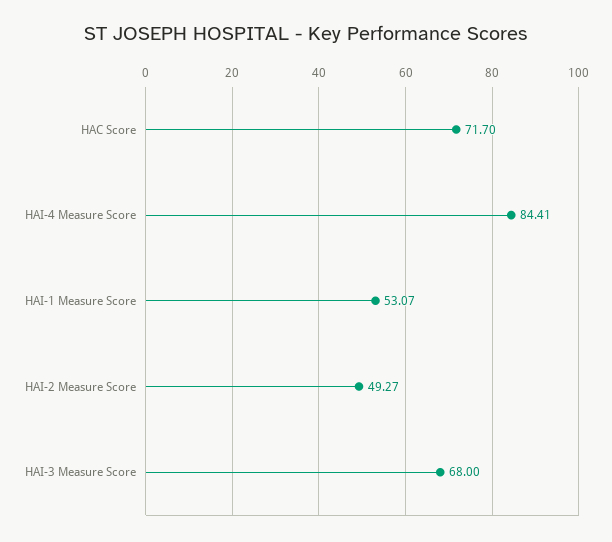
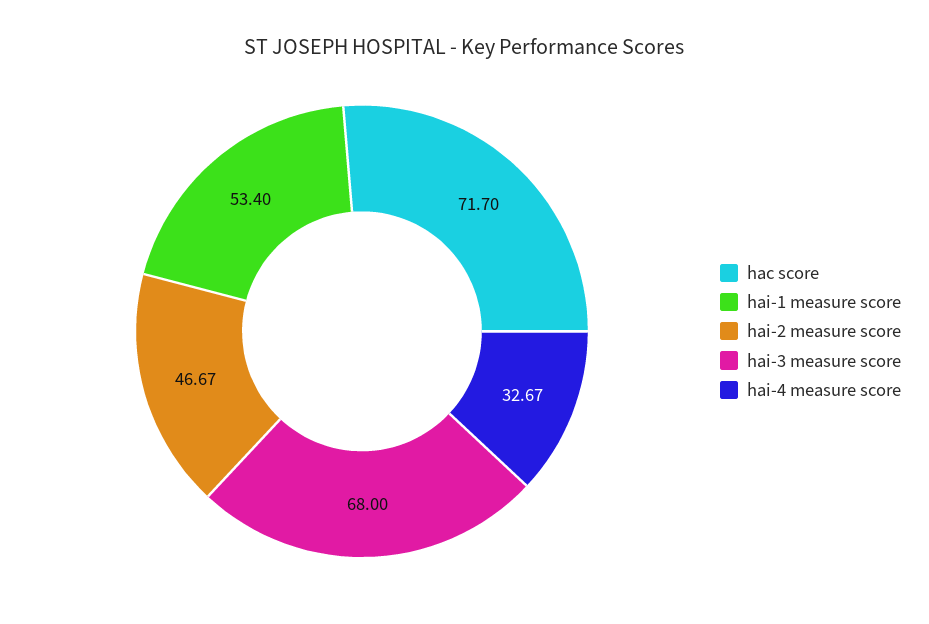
HAI-4 Measure Score: 84.41 -> 32.67
HAI-1 Measure Score: 53.07 -> 53.4
HAI-2 Measure Score: 49.27 -> 46.67

